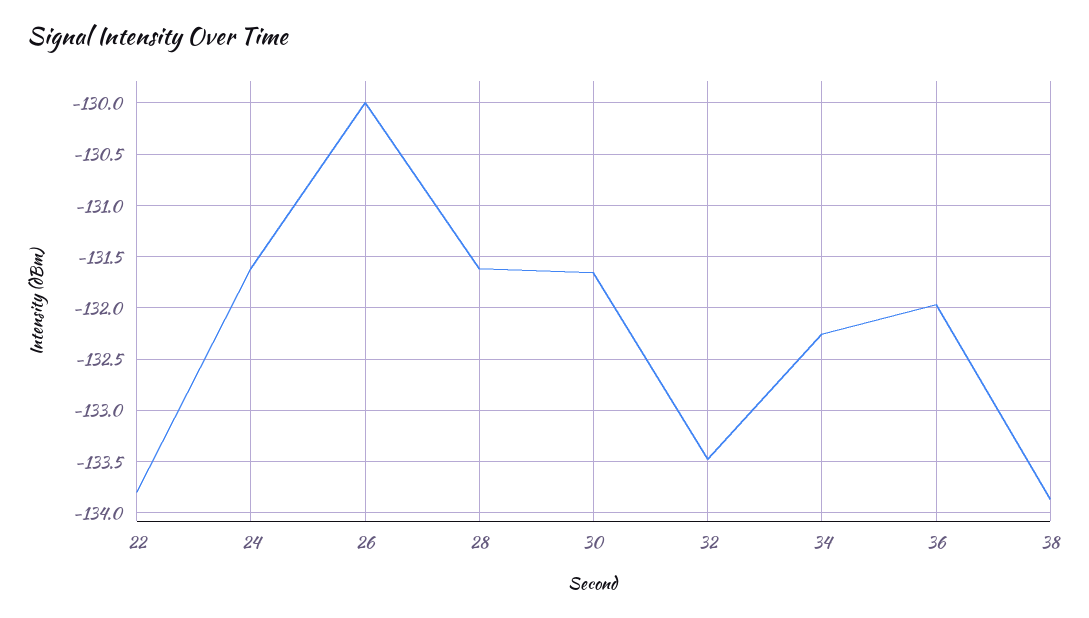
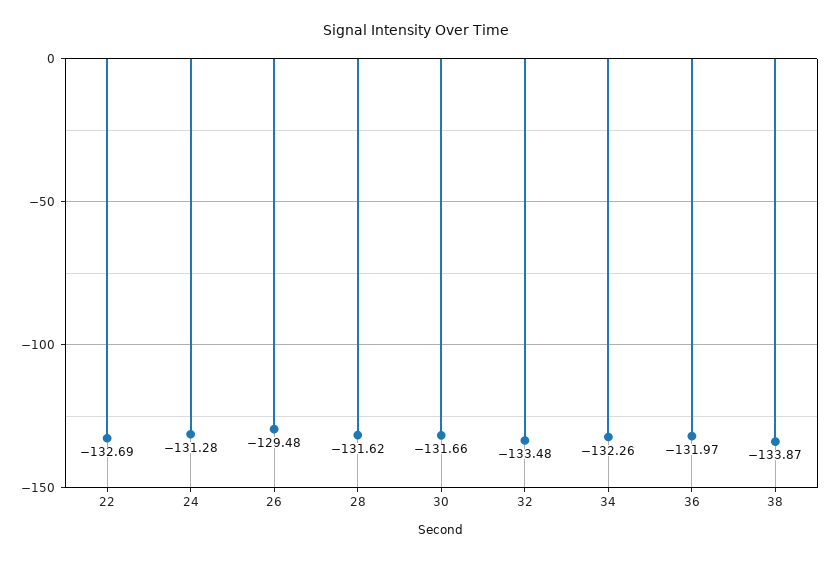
22: -133.8 -> -132.69
24: -131.6 -> -131.28
26: -130 -> -129.48

